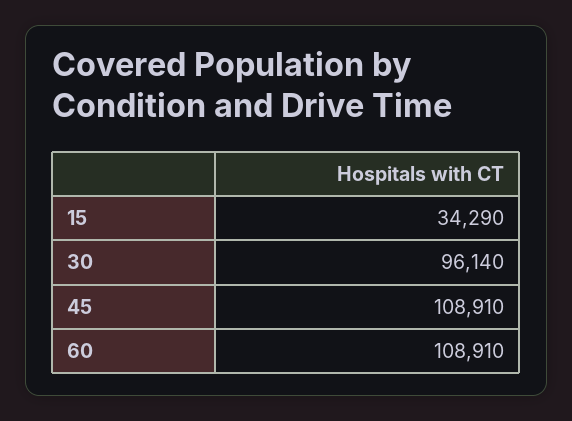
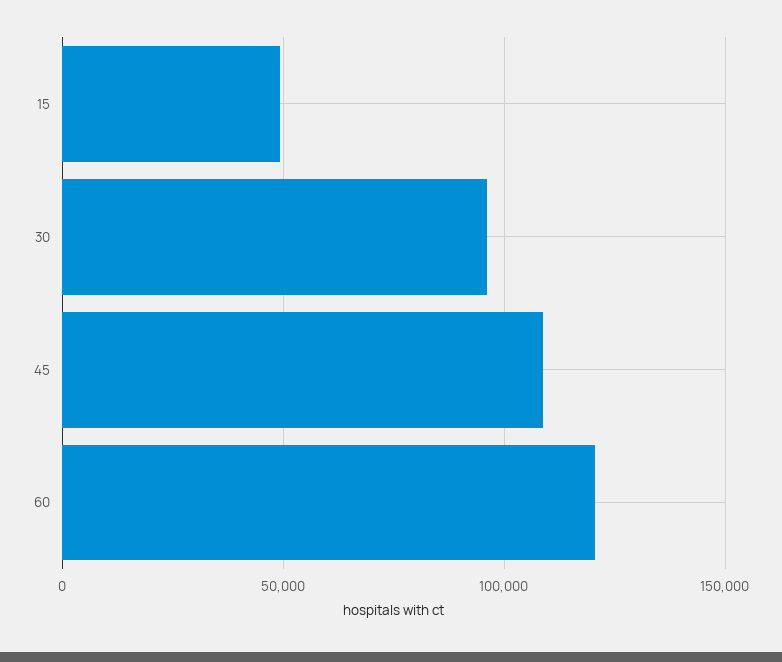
15: 34290 -> 50000
60: 108910 -> 120000

